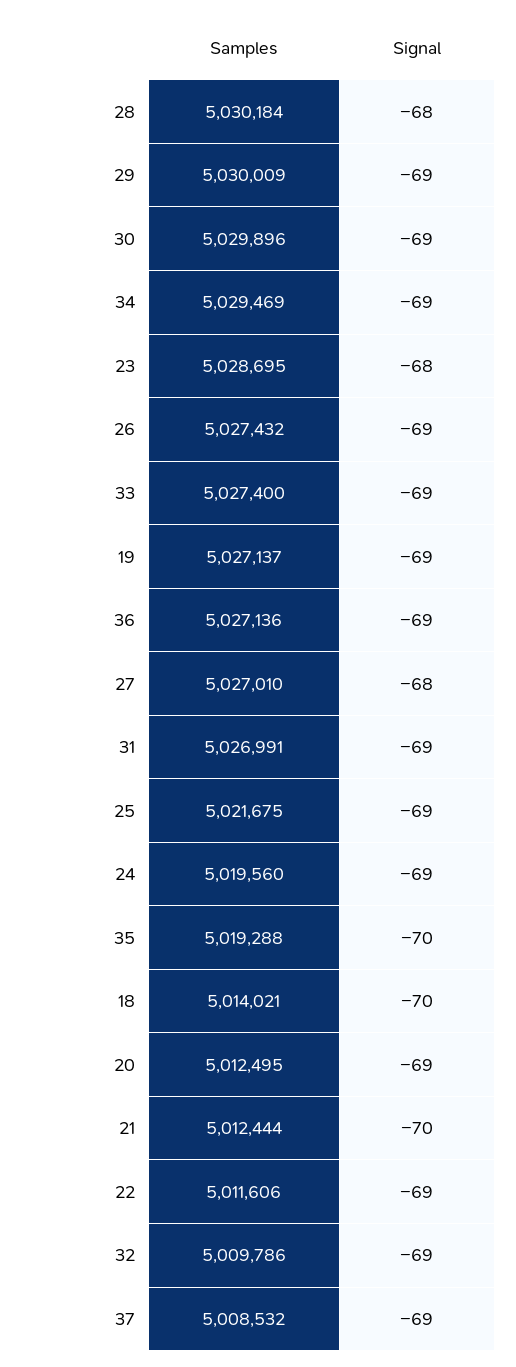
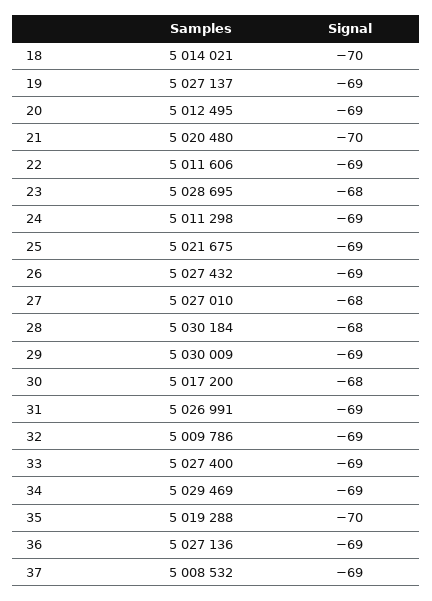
Samples, 30: 5029896 -> 5017200
Signal, 30: -69 -> -68
Samples, 24: 5019560 -> 5011298
Samples, 21: 5012444 -> 5020480

